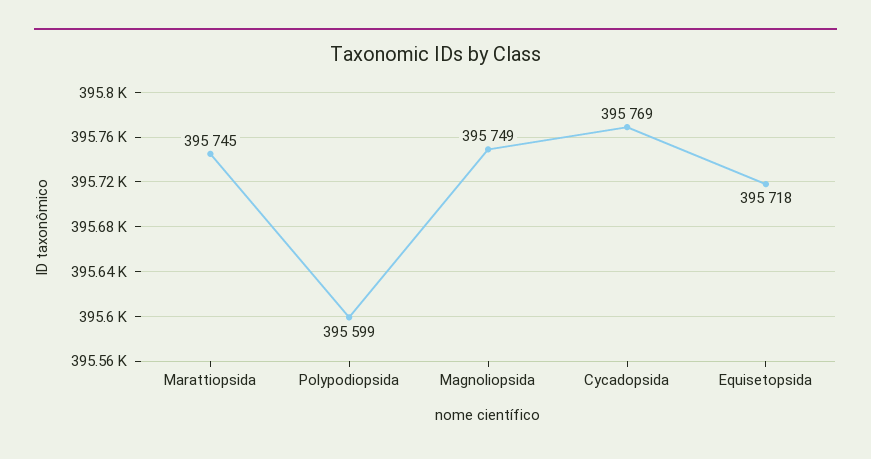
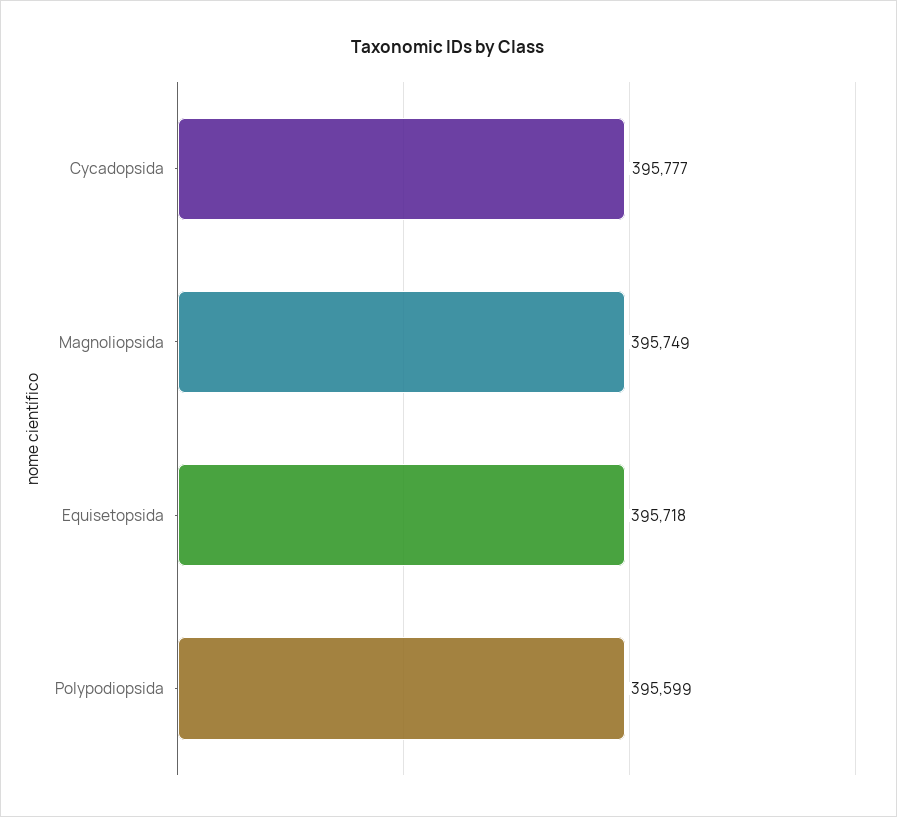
Marattiopsida: 395745 -> none
Cycadopsida: 395769 -> 395777

